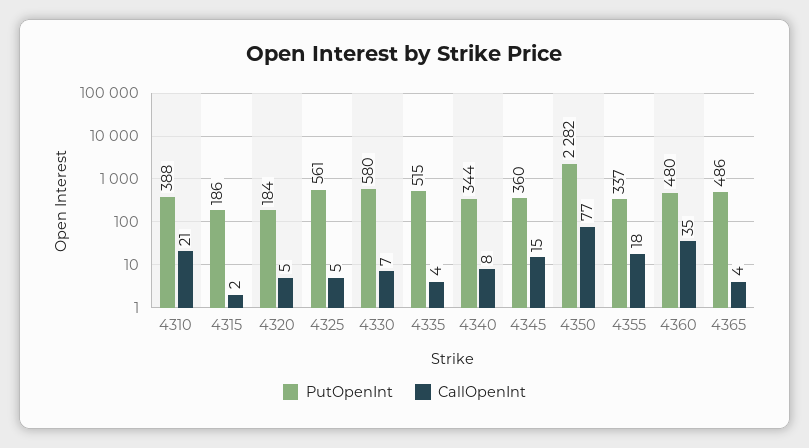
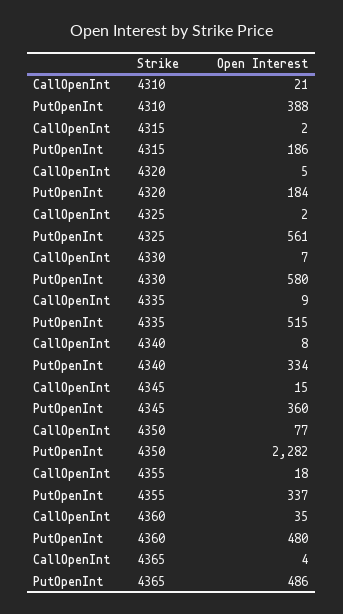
CallOpenInt, 4325: 5 -> 2
CallOpenInt, 4335: 4 -> 9
PutOpenInt, 4340: 344 -> 334

